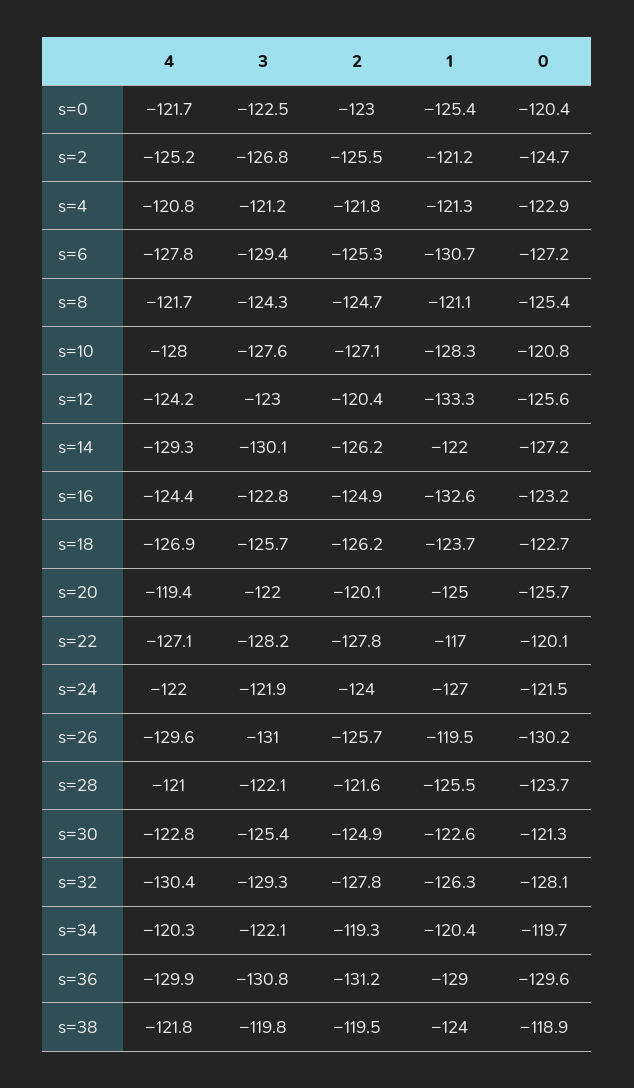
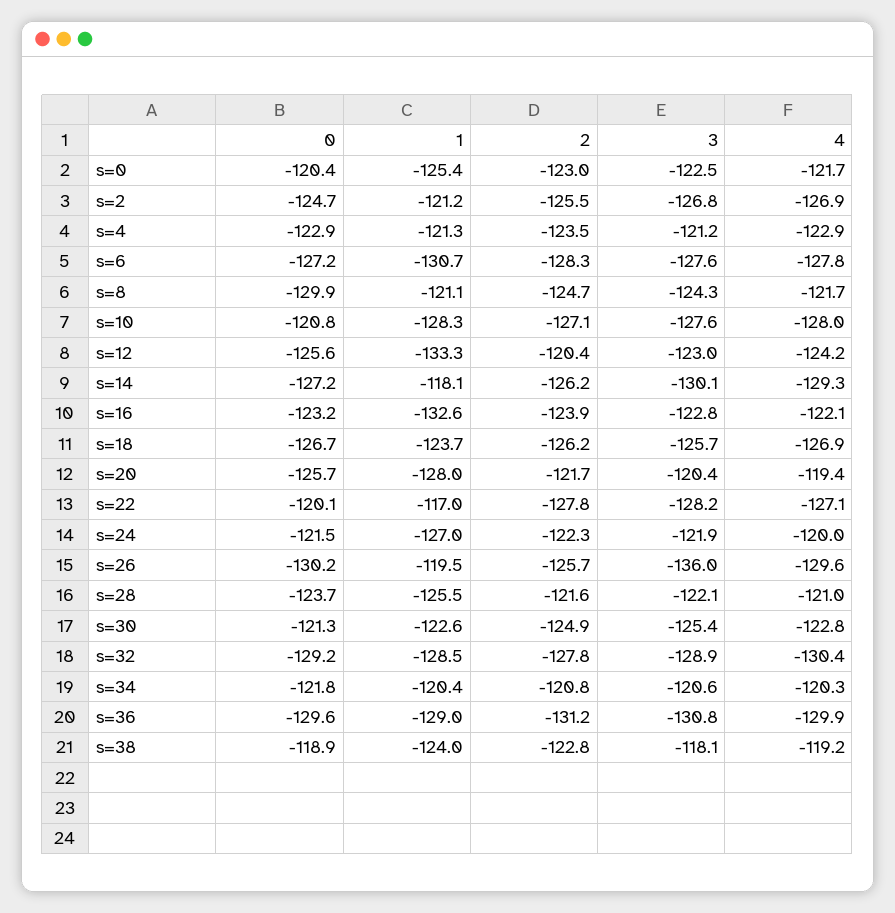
4, s=2: -125.2 -> -126.9
4, s=4: -120.8 -> -122.9
2, s=4: -121.8 -> -123.5
3, s=6: -129.4 -> -127.6
2, s=6: -125.3 -> -128.3
0, s=8: -125.4 -> -129.9
1, s=14: -122 -> -118.1
4, s=16: -124.4 -> -122.1
2, s=16: -124.9 -> -123.9
0, s=18: -122.7 -> -126.7
3, s=20: -122 -> -120.4
2, s=20: -120.1 -> -121.7
1, s=20: -125 -> -128
4, s=24: -122 -> -120
2, s=24: -124 -> -122.3
3, s=26: -131 -> -136
3, s=32: -129.3 -> -128.9
1, s=32: -126.3 -> -128.5
0, s=32: -128.1 -> -129.2
3, s=34: -122.1 -> -120.6
2, s=34: -119.3 -> -120.8
0, s=34: -119.7 -> -121.8
4, s=38: -121.8 -> -119.2
3, s=38: -119.8 -> -118.1
2, s=38: -119.5 -> -122.8

